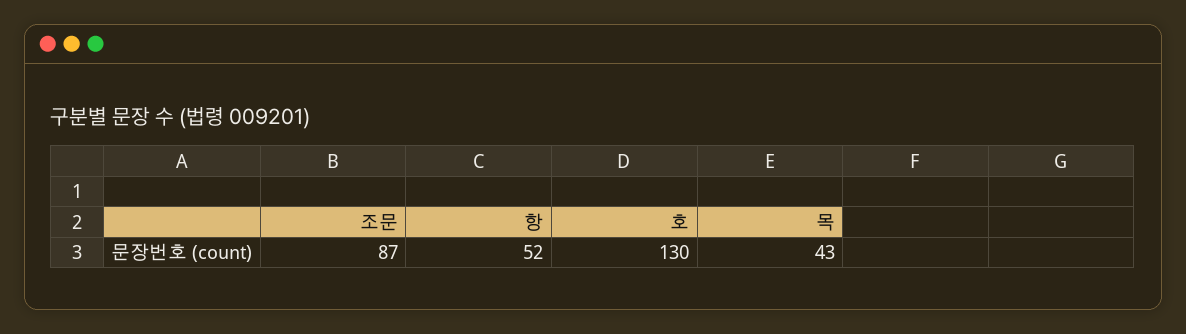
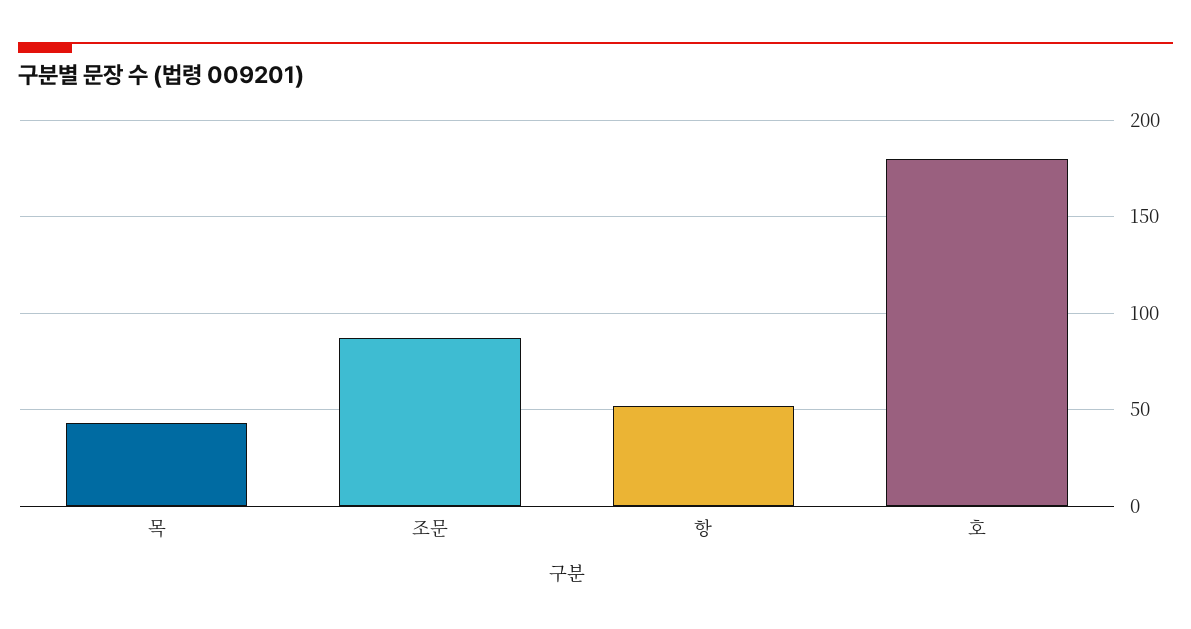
호: 130 -> 180

